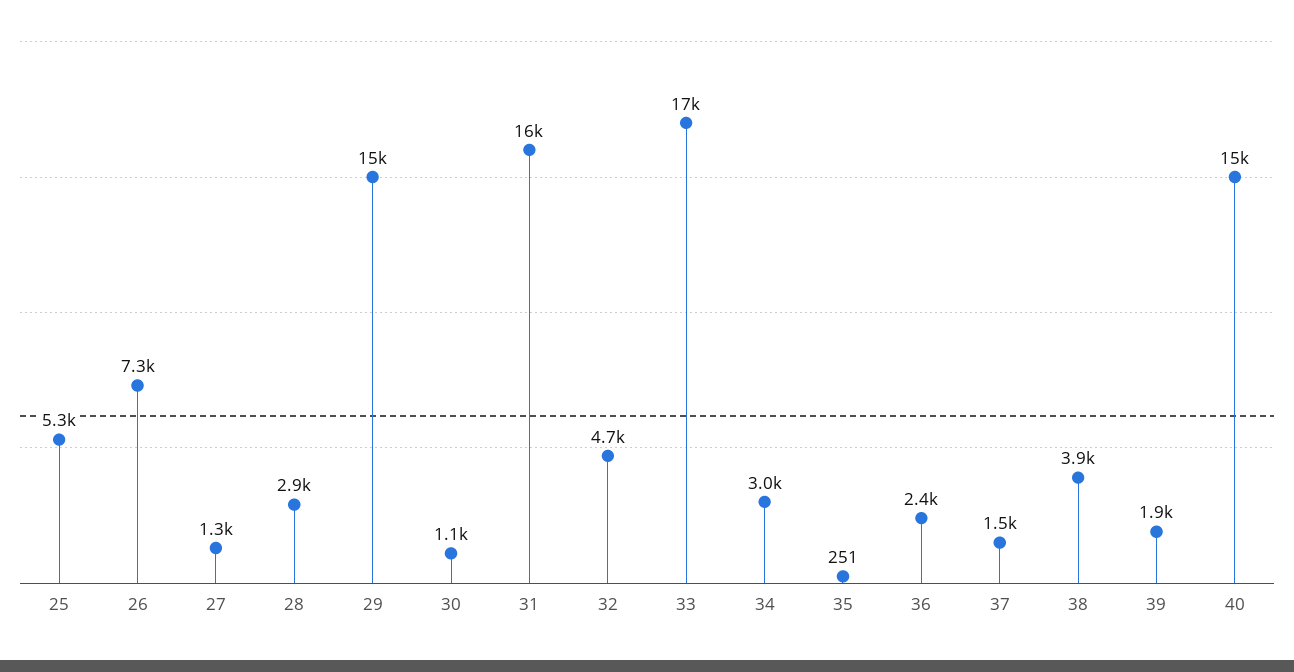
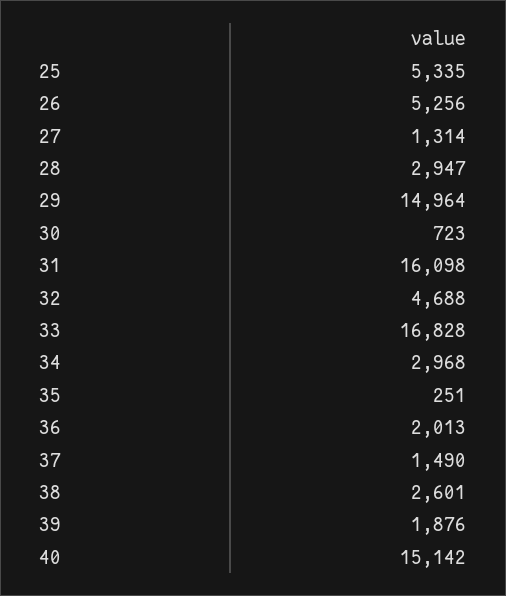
26: 7300 -> 5256
30: 1100 -> 723
36: 2400 -> 2013
38: 3900 -> 2601

